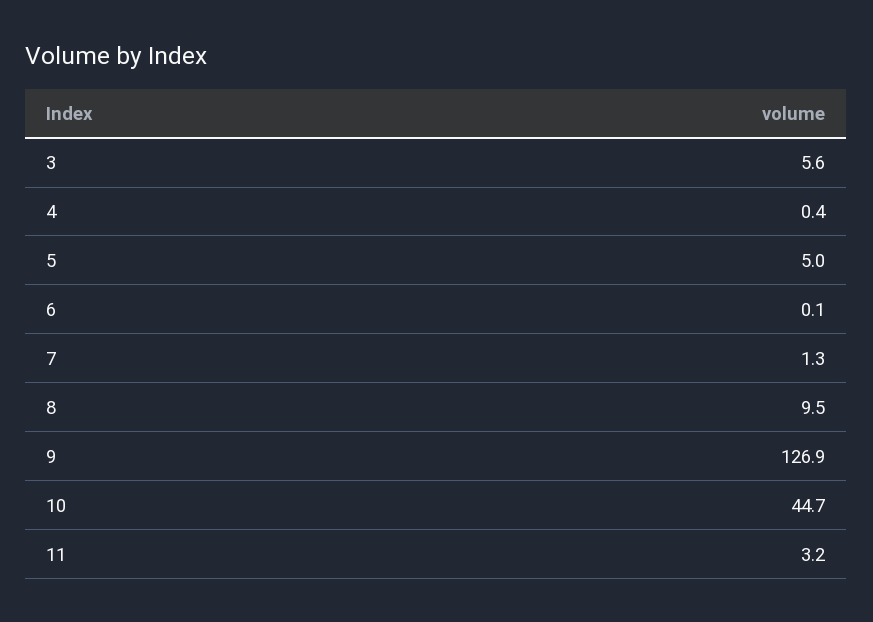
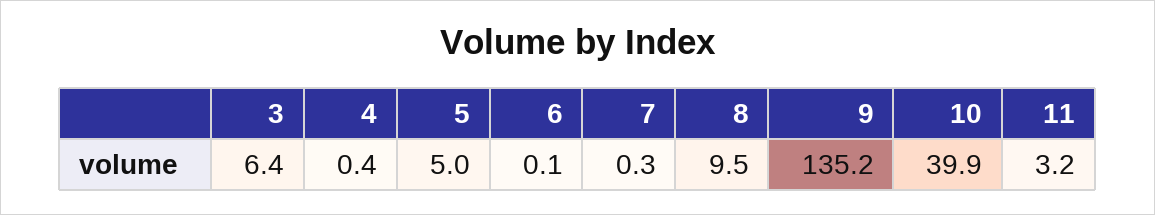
3: 5.6 -> 6.4
7: 1.3 -> 0.3
9: 126.9 -> 135.2
10: 44.7 -> 39.9

